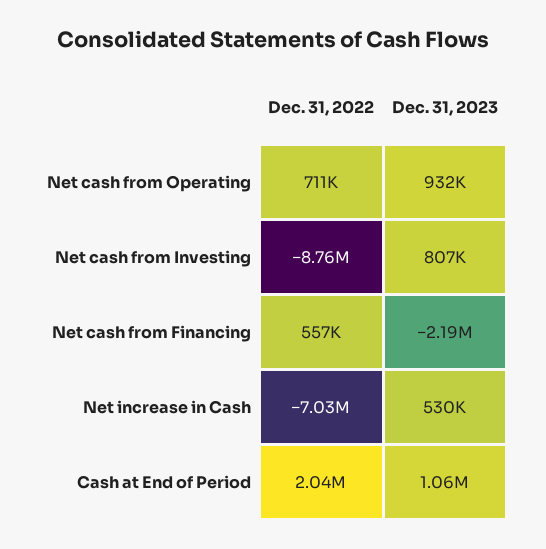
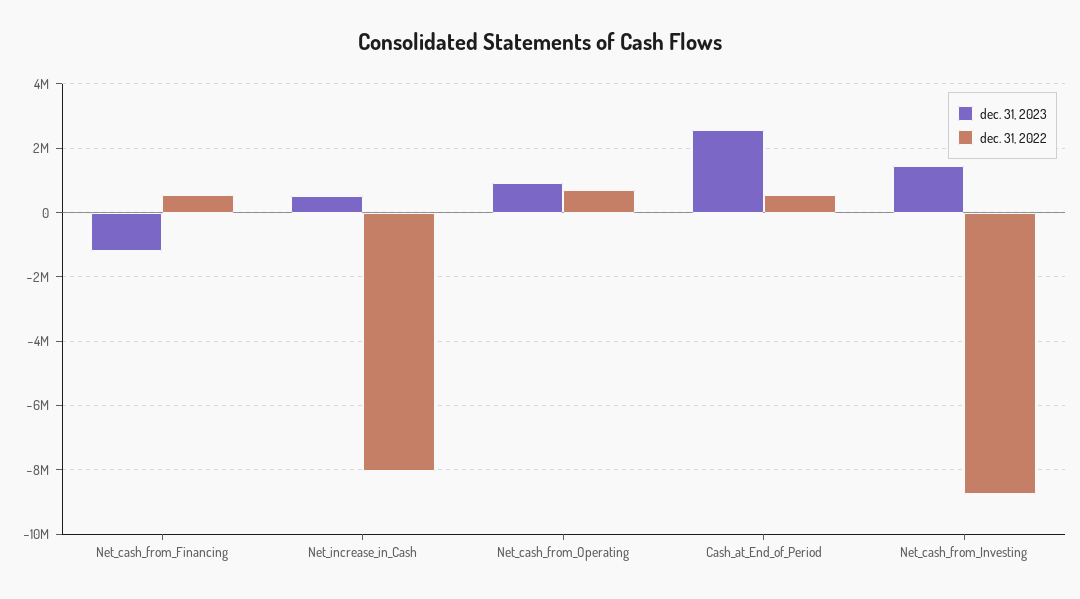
Dec. 31, 2023, Net cash from Investing: 807000 -> 1400000
Dec. 31, 2023, Net cash from Financing: -2190000 -> -1200000
Dec. 31, 2022, Net increase in Cash: -7030000 -> -8000000
Dec. 31, 2022, Cash at End of Period: 2040000 -> 600000
Dec. 31, 2023, Cash at End of Period: 1060000 -> 2600000

